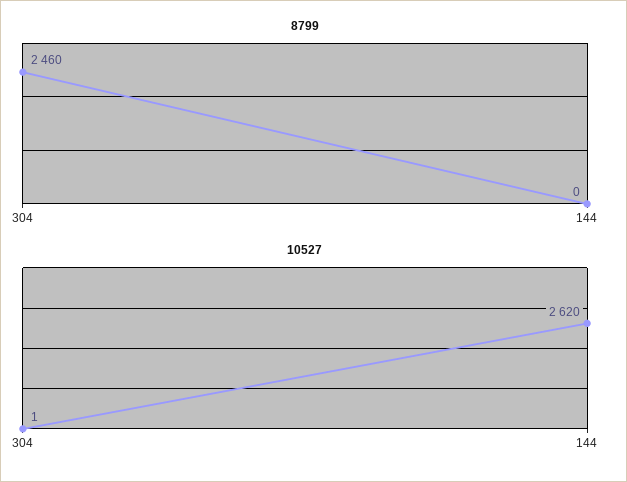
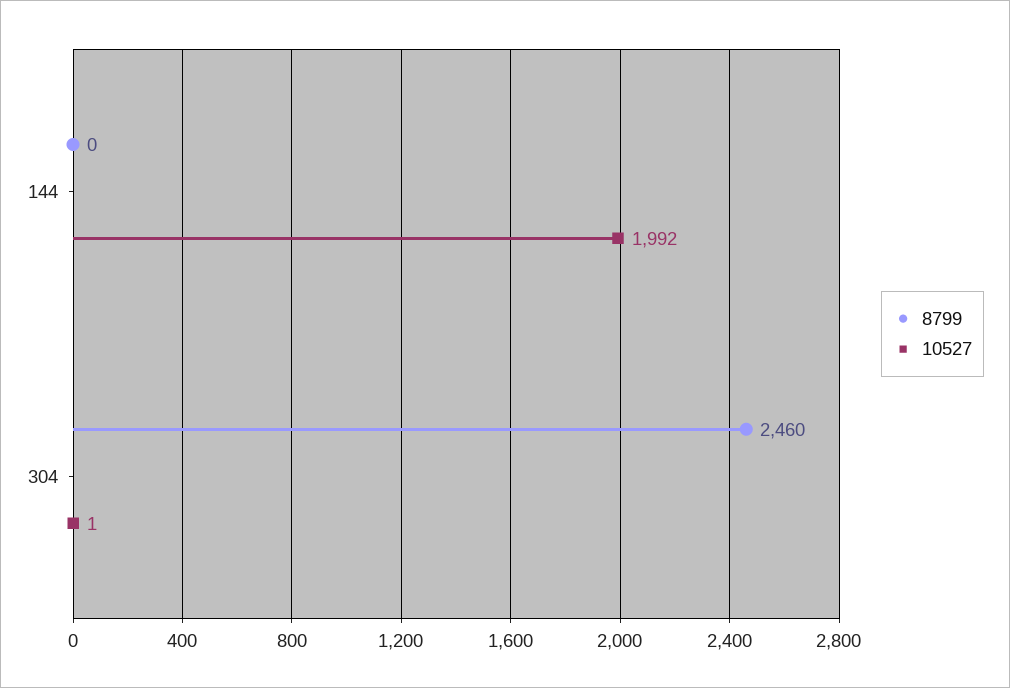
10527, 144: 2620 -> 1992

